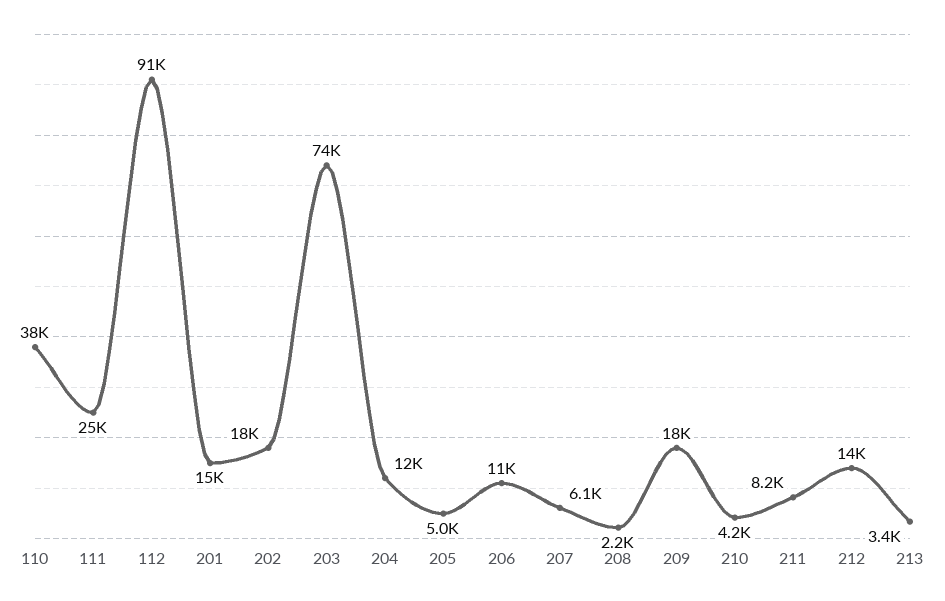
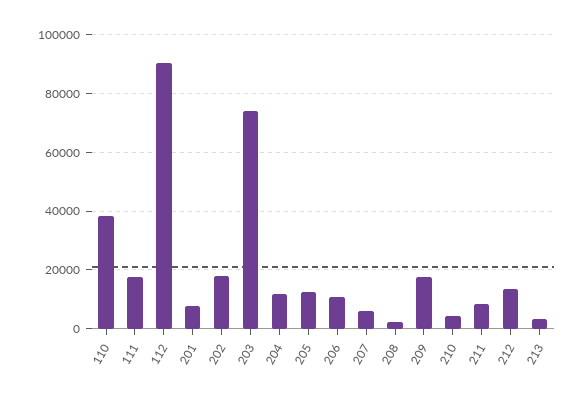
111: 25000 -> 17500
201: 15000 -> 7500
205: 5000 -> 12500

